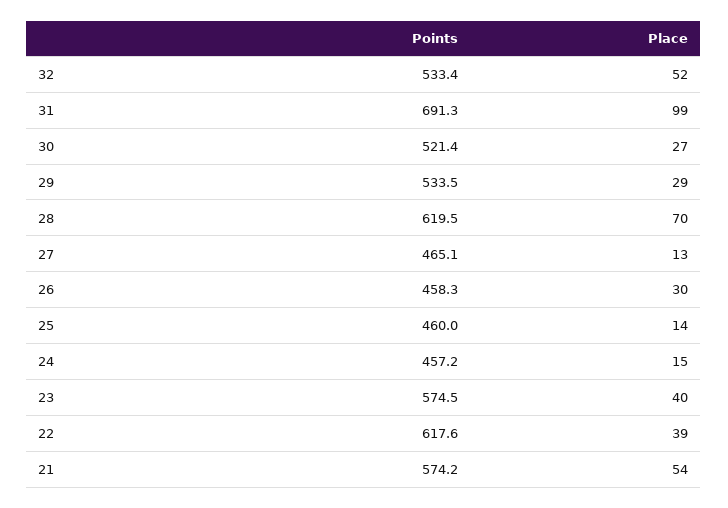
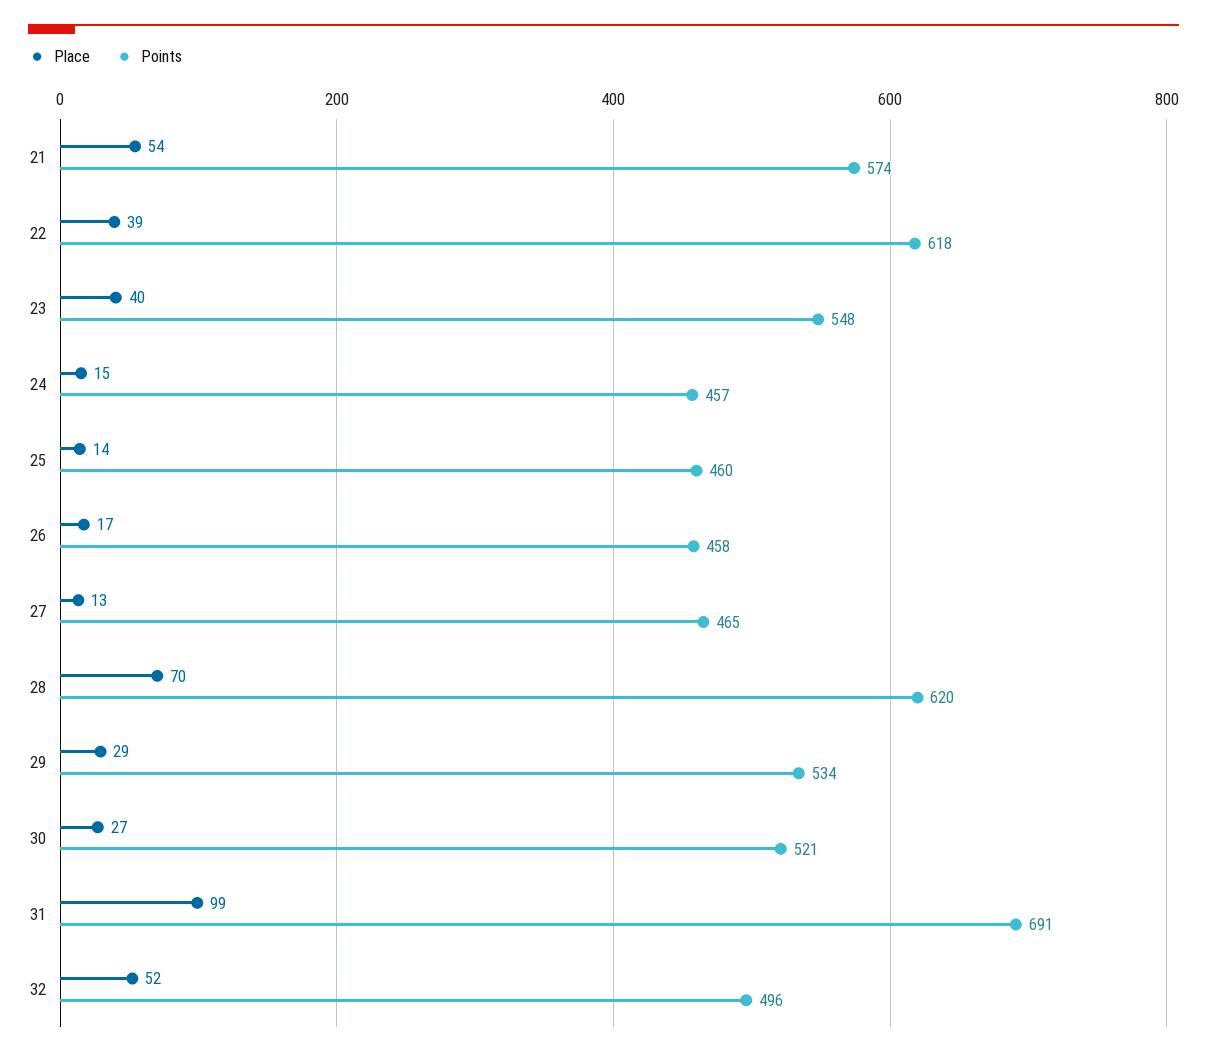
Points, 32: 533.4 -> 496
Place, 26: 30 -> 17
Points, 23: 574.5 -> 548

